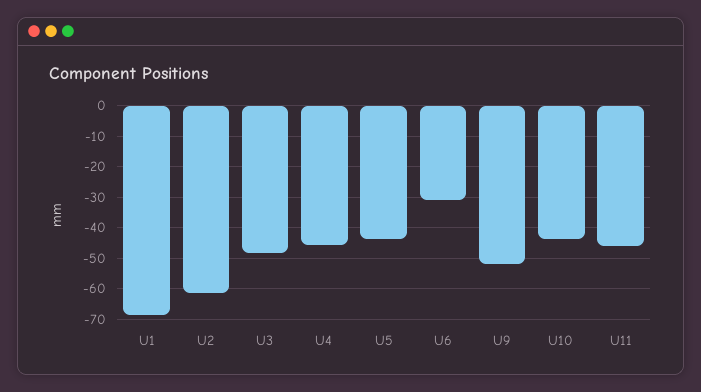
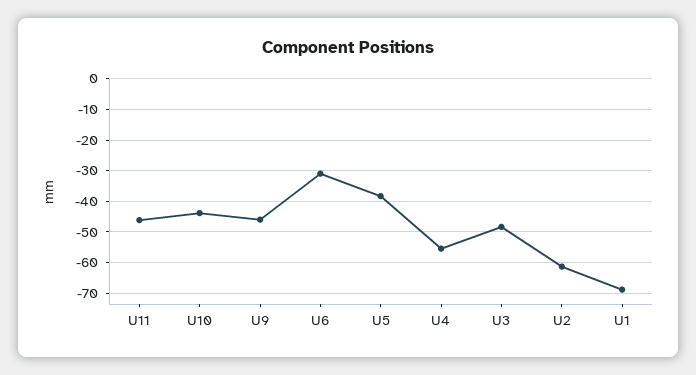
U4: -46 -> -56
U5: -44 -> -38
U9: -52 -> -46

